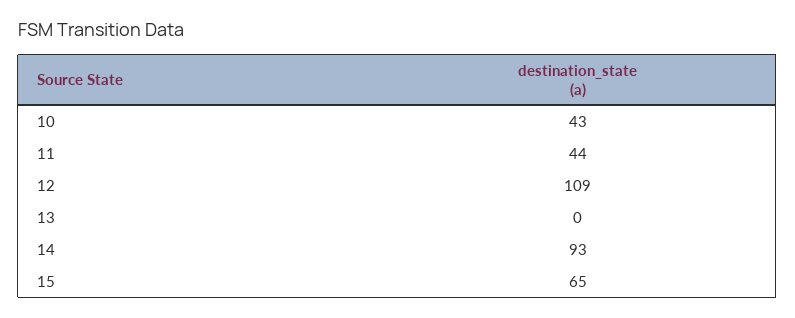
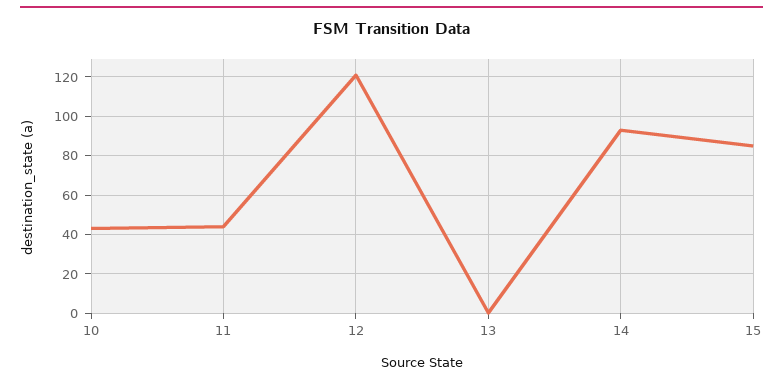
12: 109 -> 120
15: 65 -> 85

